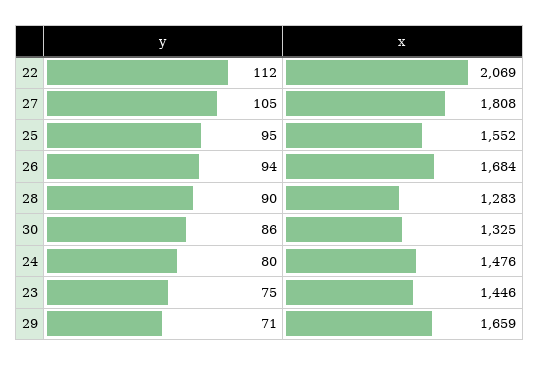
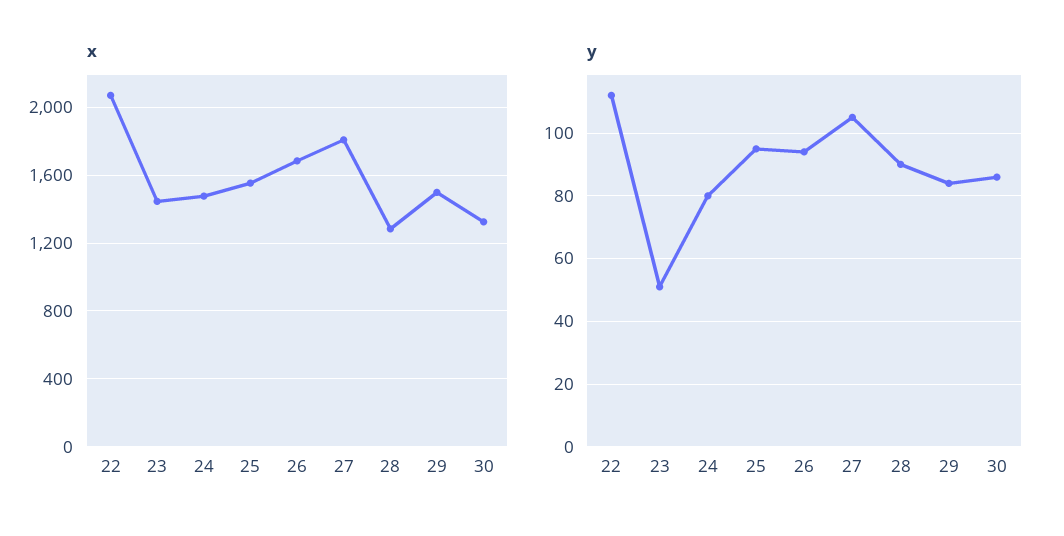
y, 23: 75 -> 50
y, 29: 71 -> 85
x, 29: 1659 -> 1500

